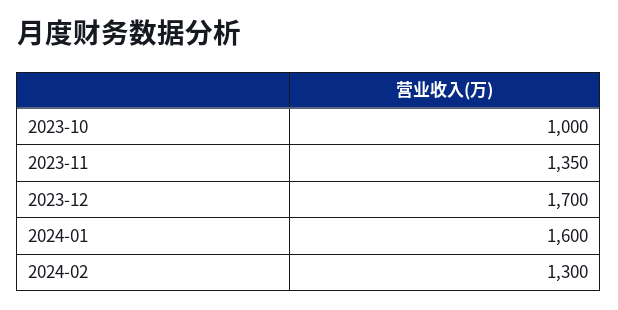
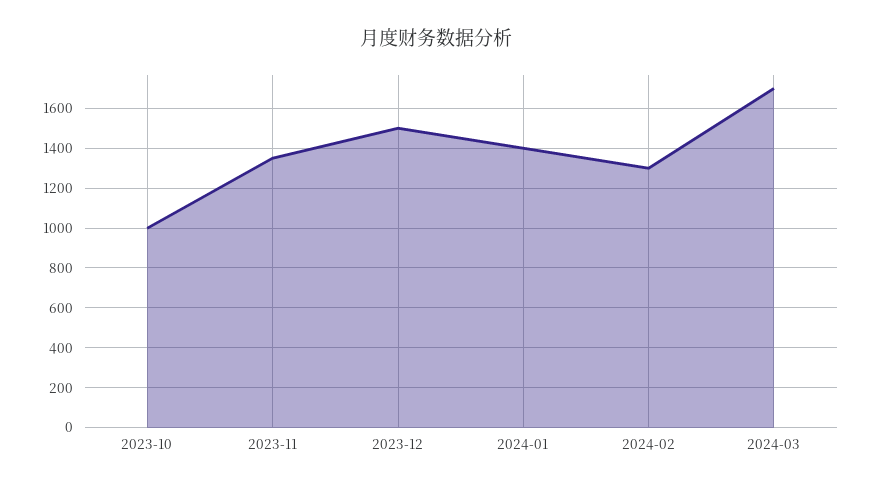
2023-12: 1700 -> 1500
2024-01: 1600 -> 1400
2024-03: none -> 1700

